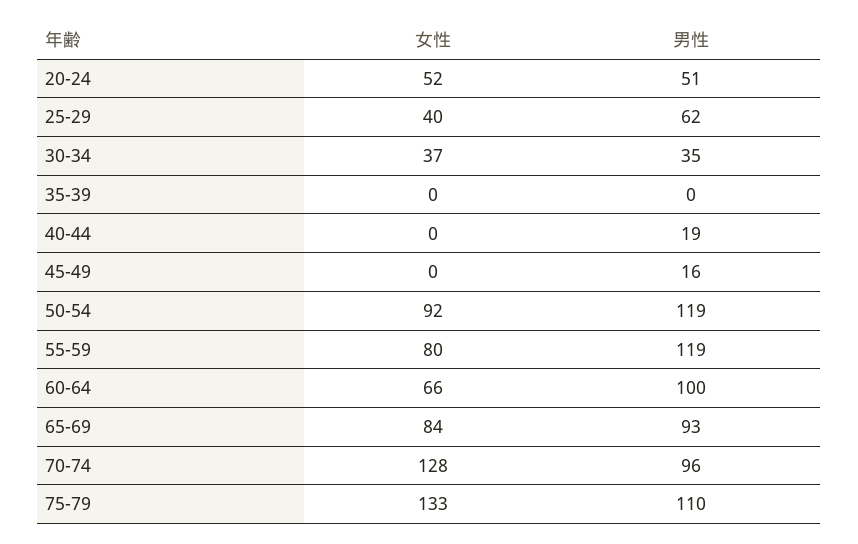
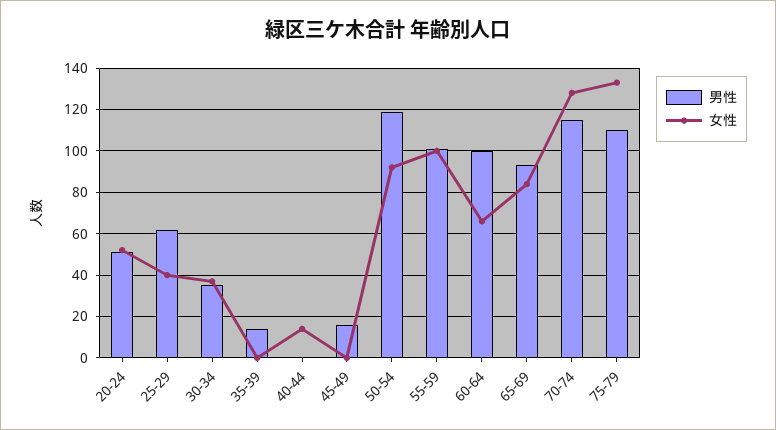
男性, 35-39: 0 -> 15
女性, 40-44: 0 -> 15
男性, 40-44: 19 -> 0
女性, 55-59: 80 -> 100
男性, 55-59: 119 -> 100
男性, 70-74: 96 -> 115

